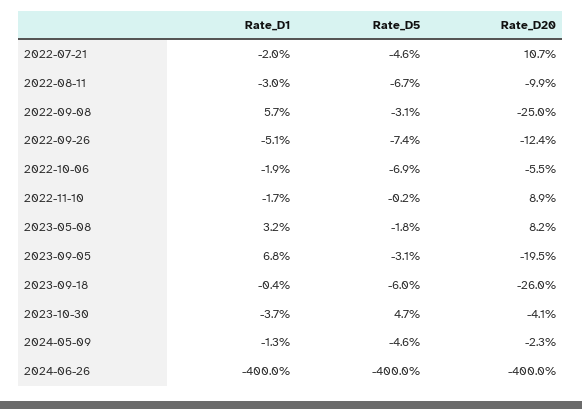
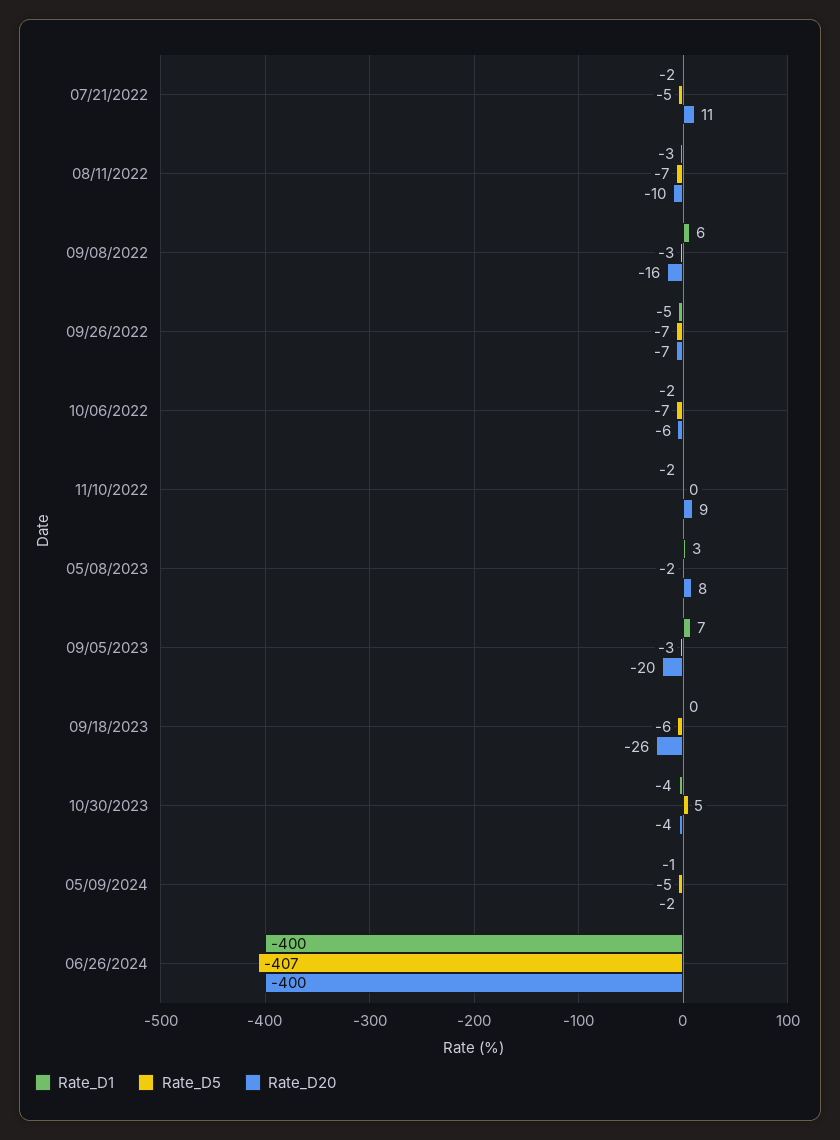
Rate_D20, 2022-09-08: -25 -> -16
Rate_D20, 2022-09-26: -12.4 -> -7
Rate_D5, 2024-06-26: -400 -> -407

